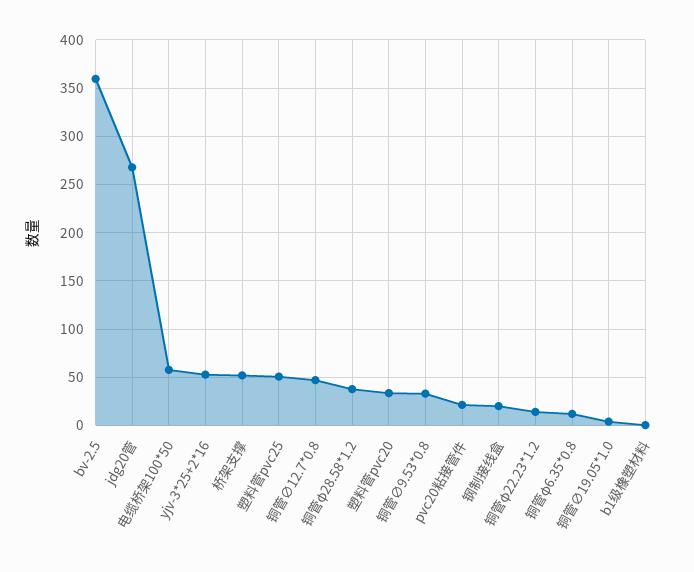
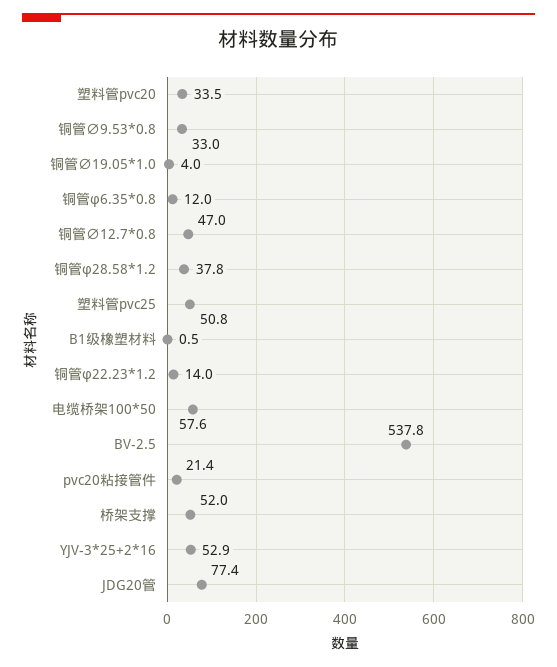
bv-2.5: 360 -> 537.8
jdg20管: 270 -> 77.4
钢制接线盒: 20 -> none

